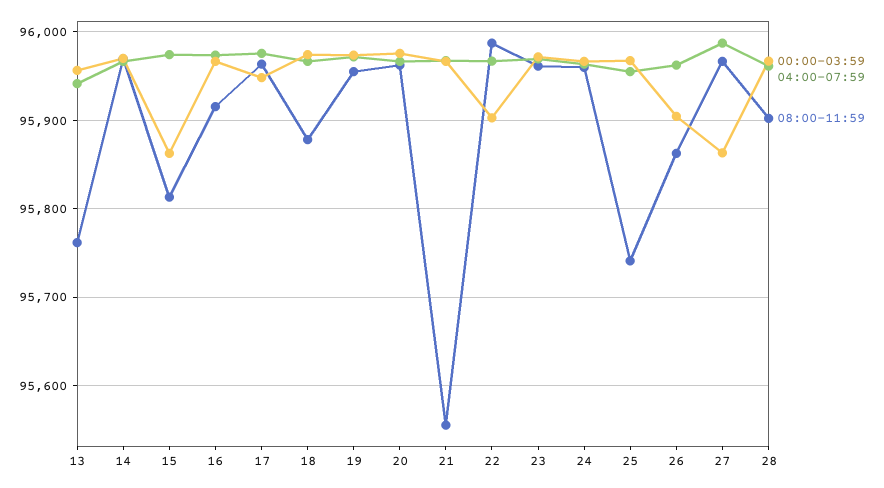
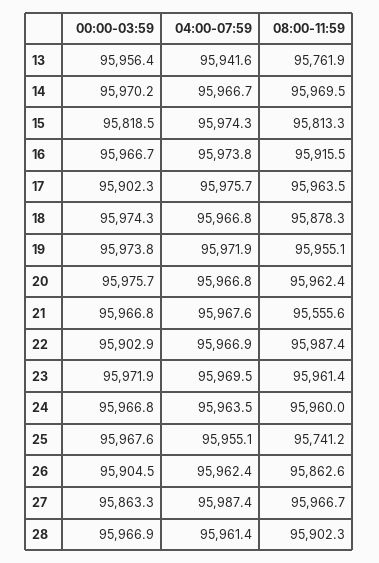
00:00-03:59, 15: 95860 -> 95818.5
00:00-03:59, 17: 95950 -> 95902.3

